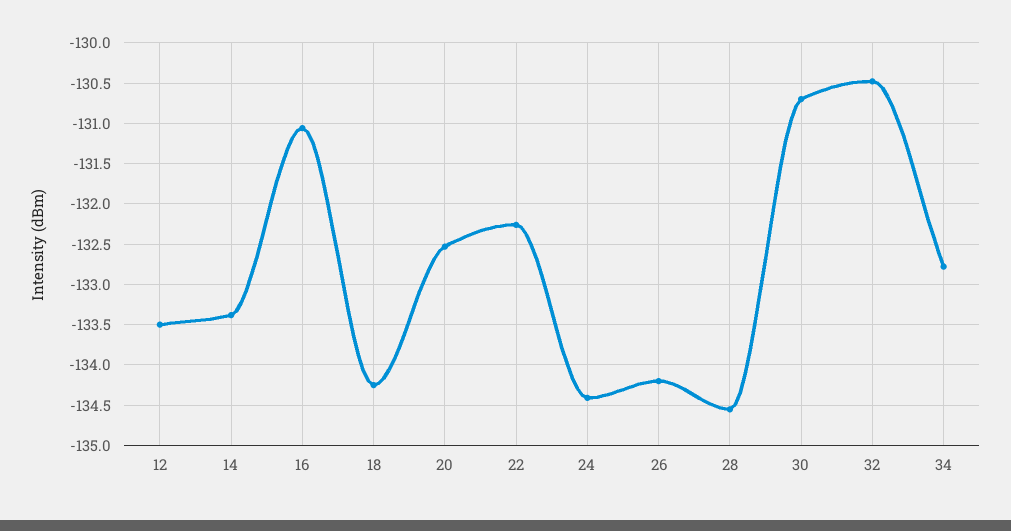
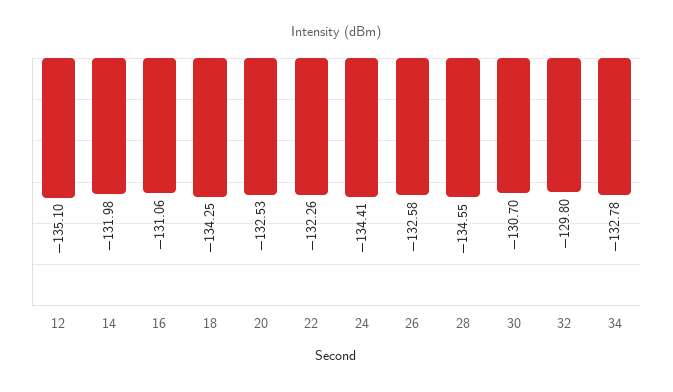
12: -133.5 -> -135.1
14: -133.4 -> -131.98
26: -134.2 -> -132.58
32: -130.5 -> -129.8

